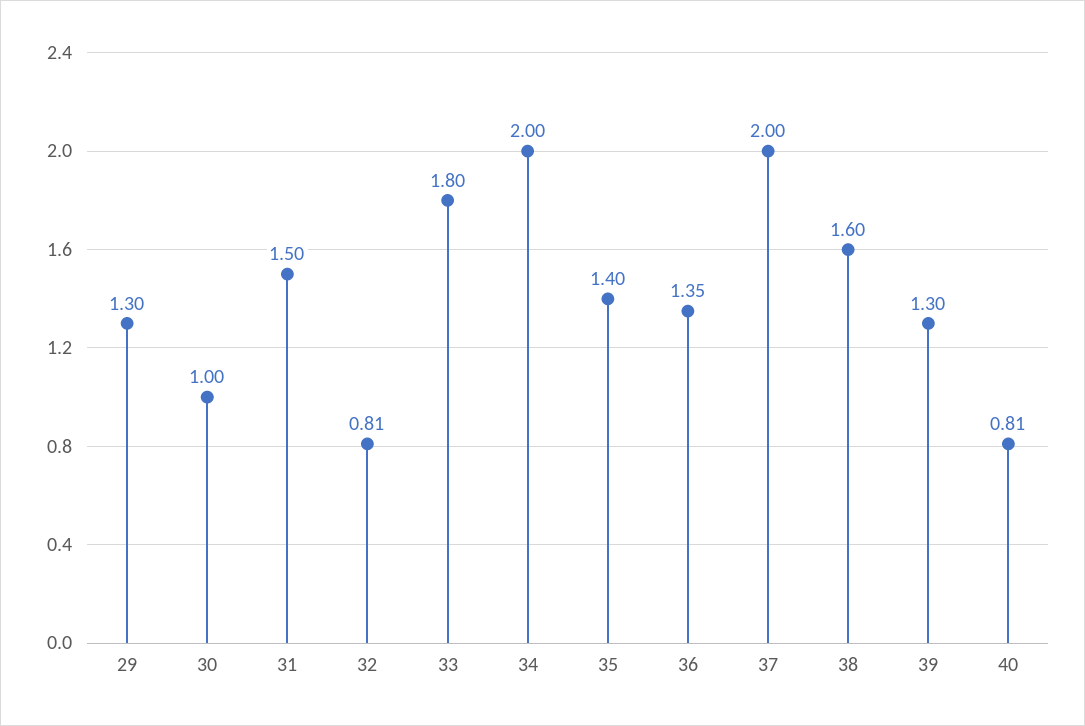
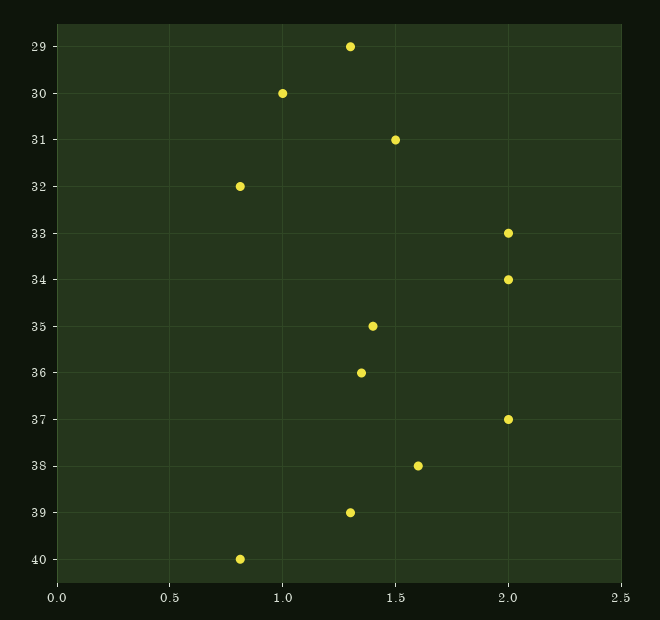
33: 1.8 -> 2

